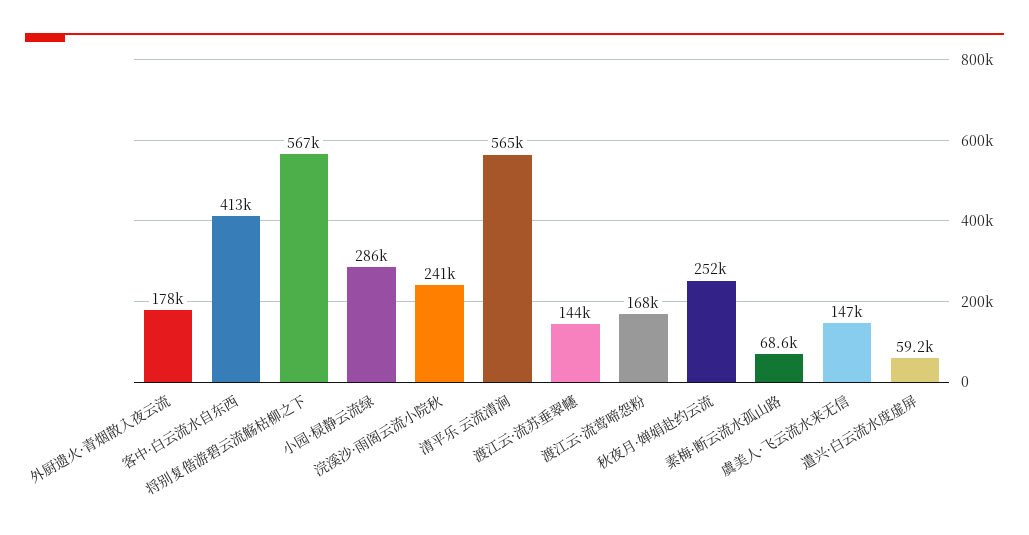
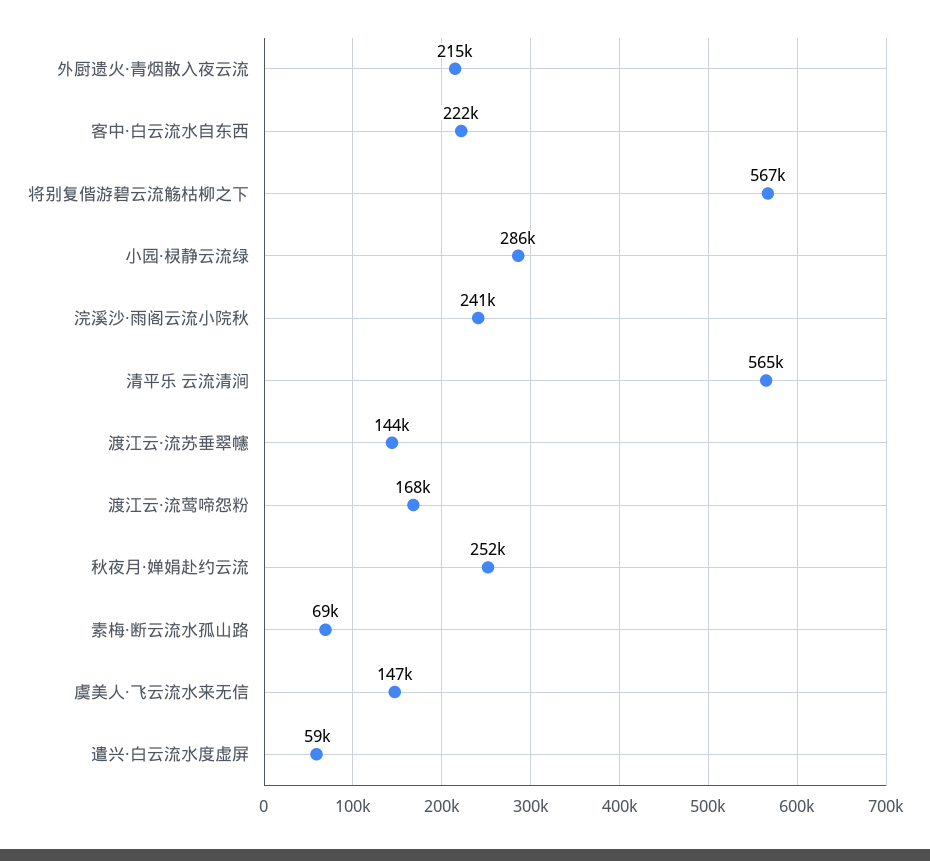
外厨遗火·青烟散入夜云流: 178000 -> 215000
客中·白云流水自东西: 413000 -> 222000

